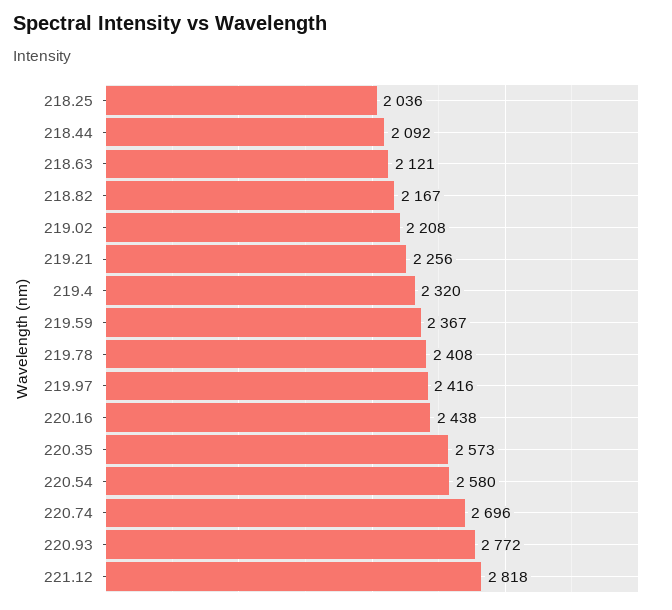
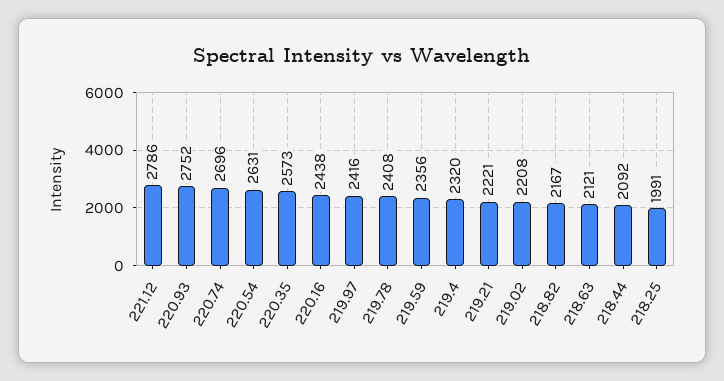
218.25: 2036 -> 1991
219.21: 2256 -> 2221
219.59: 2367 -> 2356
220.54: 2580 -> 2631
220.93: 2772 -> 2752
221.12: 2818 -> 2786

